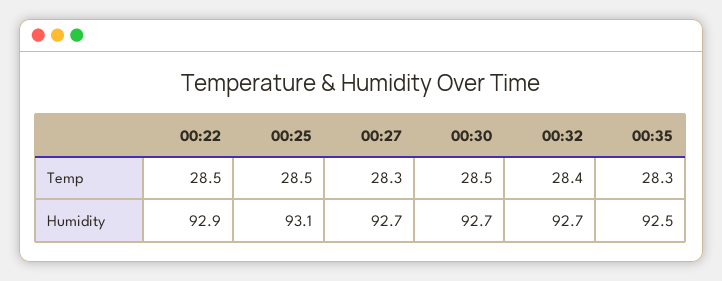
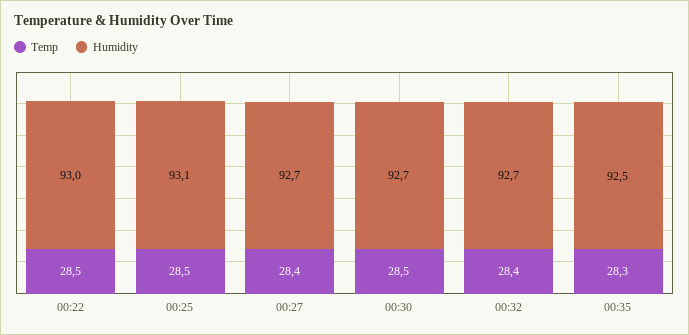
Temp, 00:27: 28.3 -> 28.4
Humidity, 00:22: 92.9 -> 93

